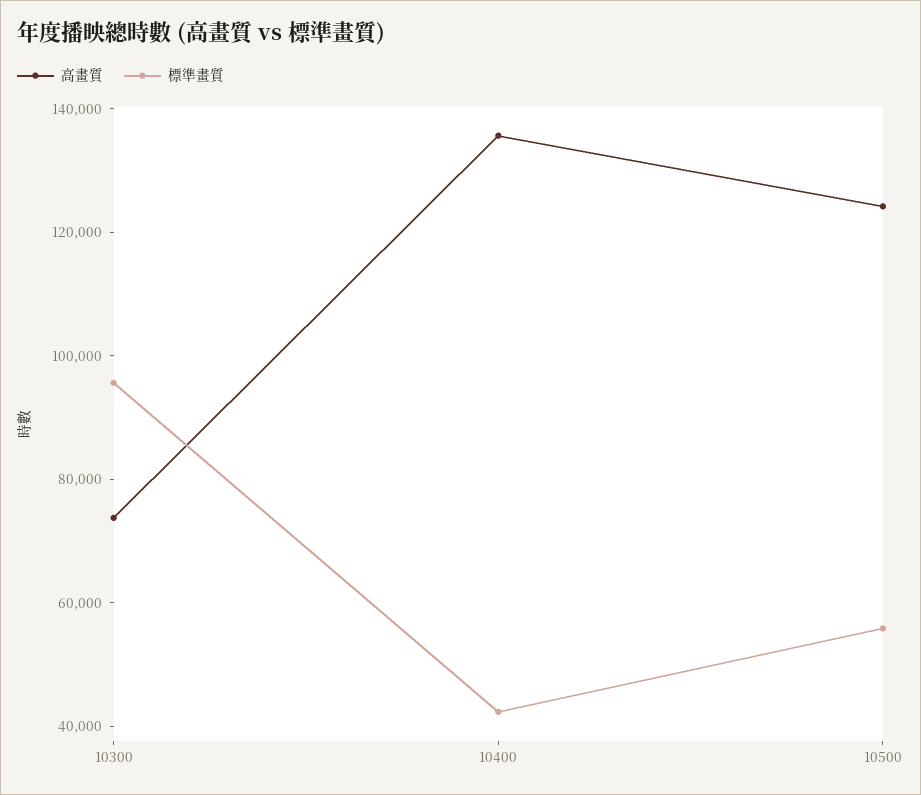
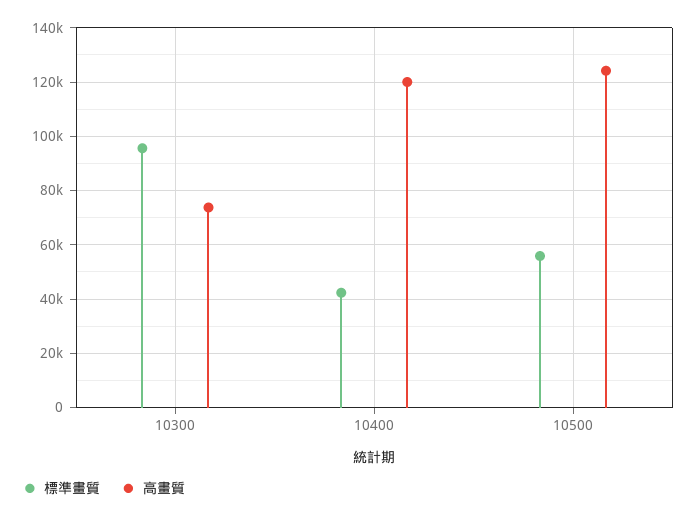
高畫質, 10400: 135000 -> 120000

